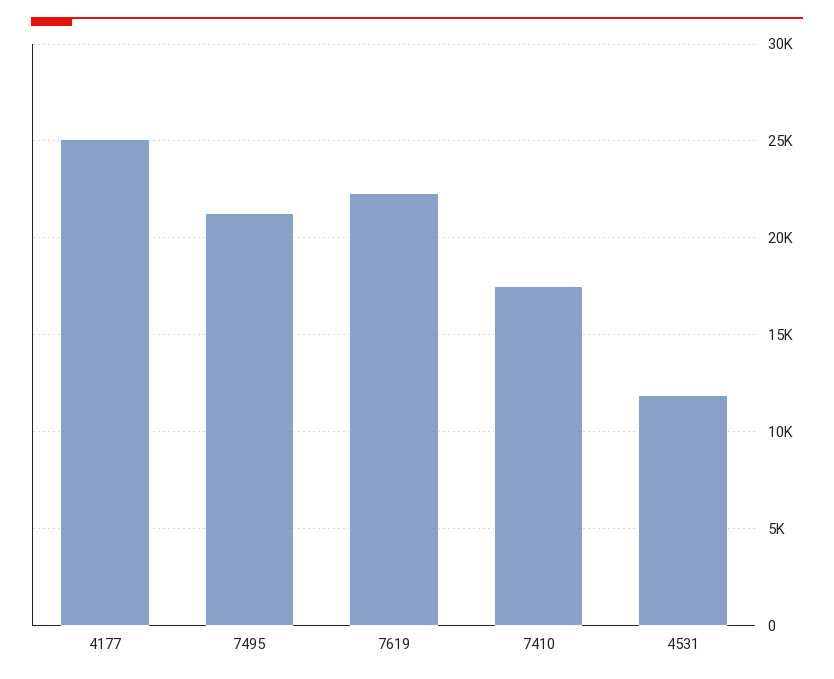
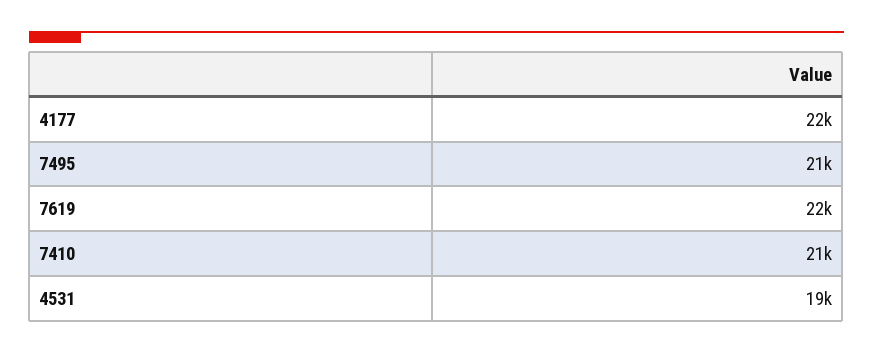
4177: 25000 -> 22000
7410: 17500 -> 21000
4531: 12000 -> 19000

